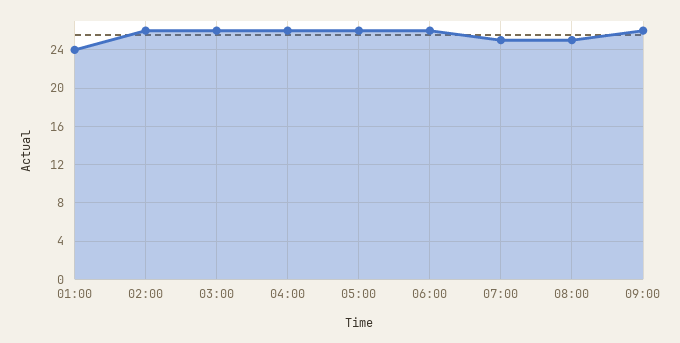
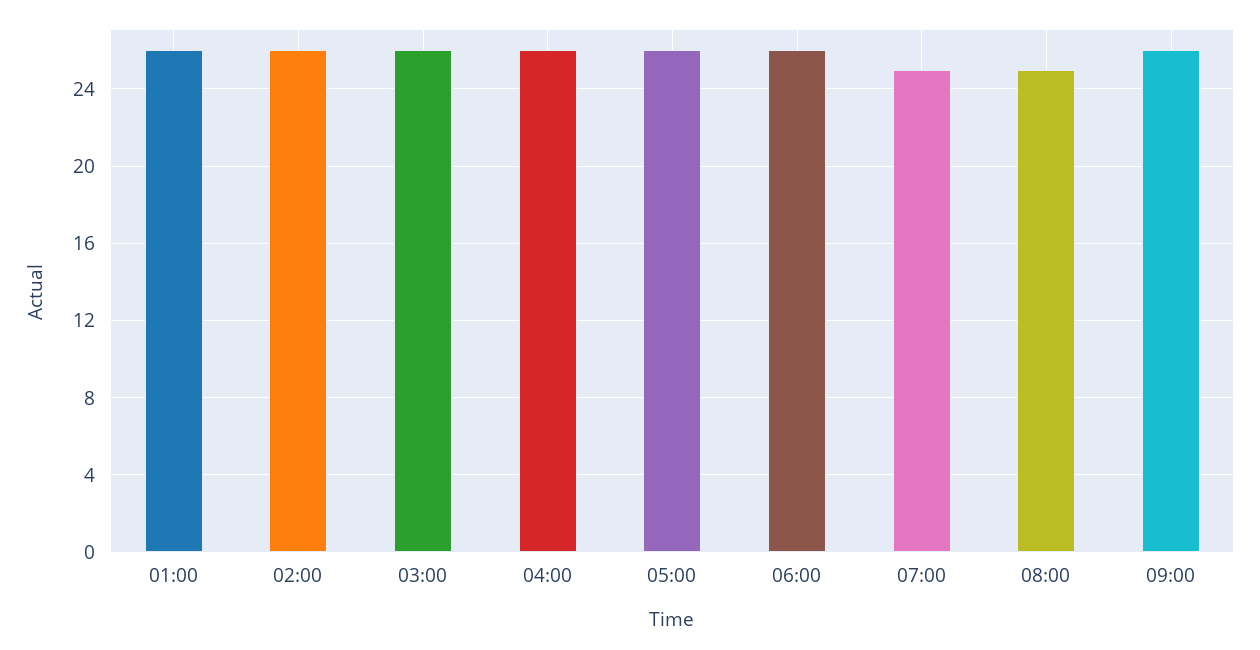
01:00: 24 -> 26

